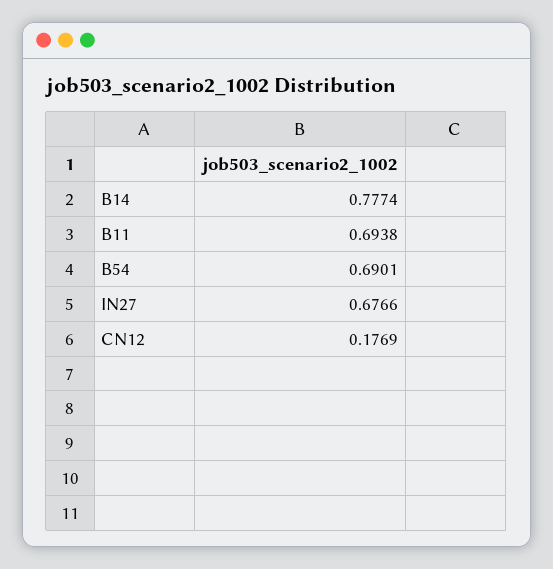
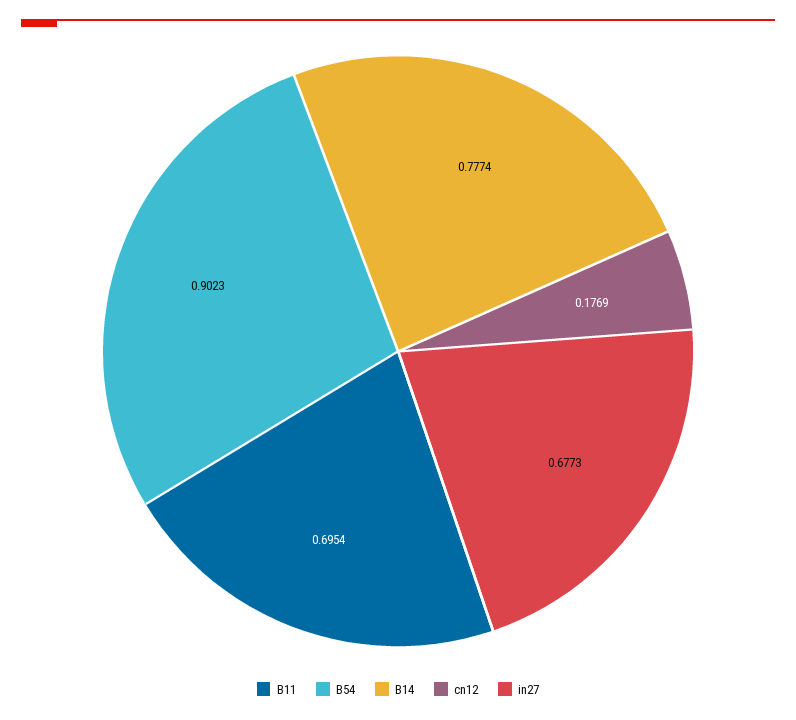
B11: 0.6938 -> 0.6954
B54: 0.6901 -> 0.9023
IN27: 0.6766 -> 0.6773

